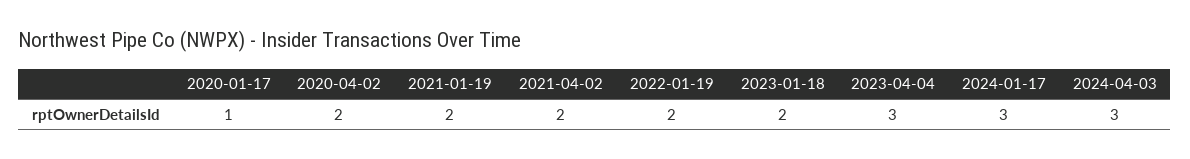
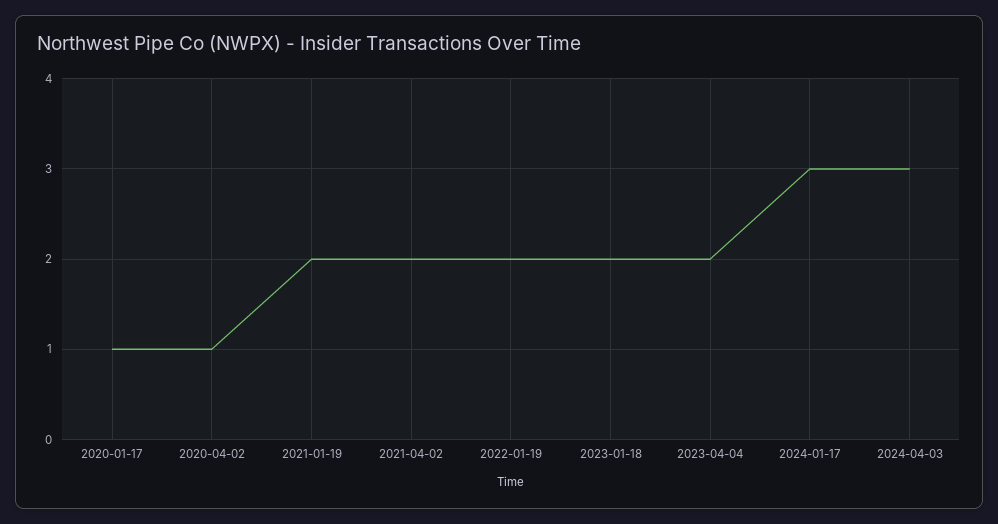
2020-04-02: 2 -> 1
2023-04-04: 3 -> 2

